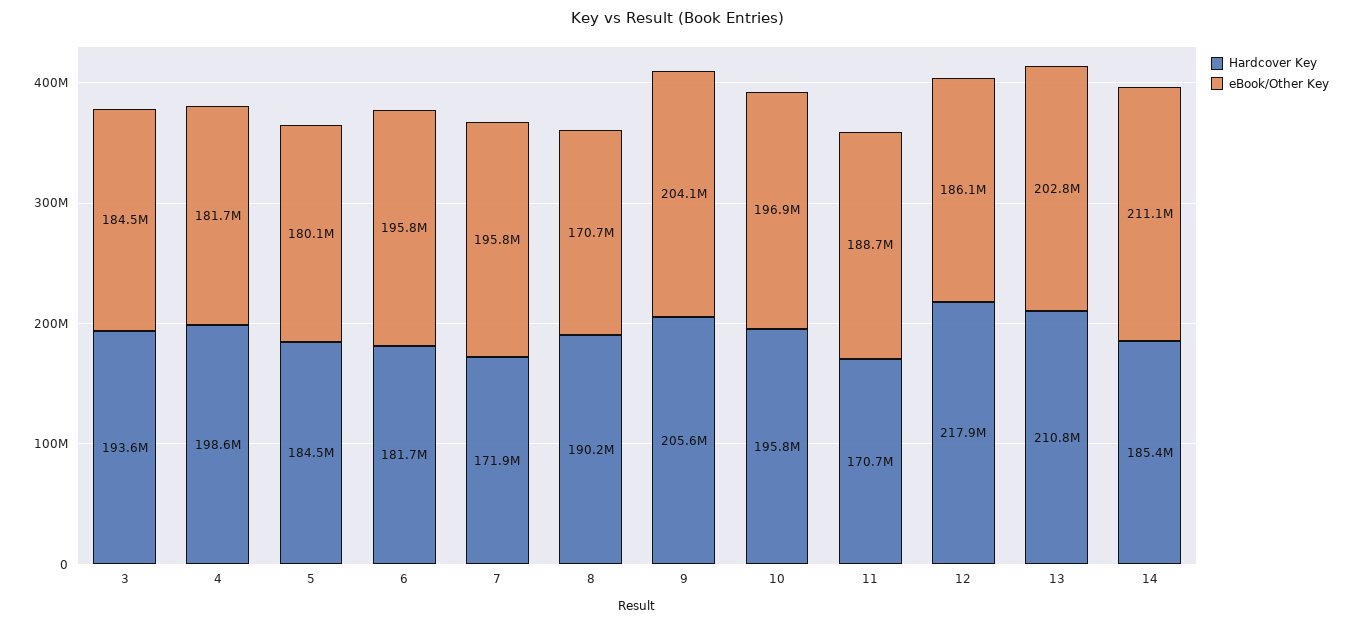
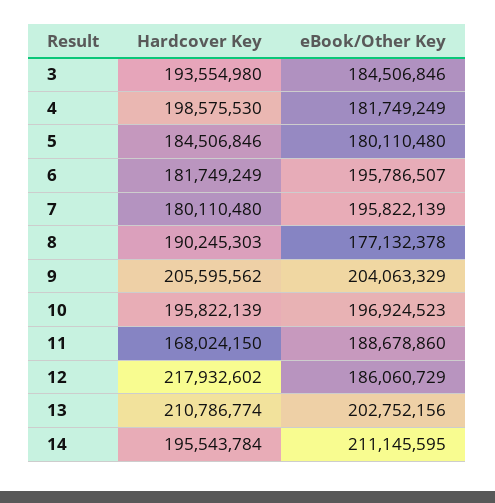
Hardcover Key, 7: 171900000 -> 180110480
eBook/Other Key, 8: 170700000 -> 177132378
Hardcover Key, 11: 170700000 -> 168024150
Hardcover Key, 14: 185400000 -> 195543784

